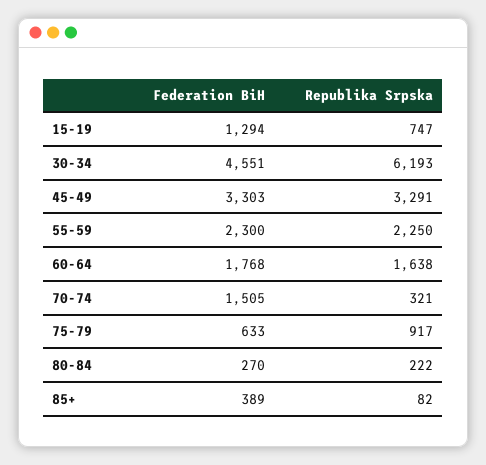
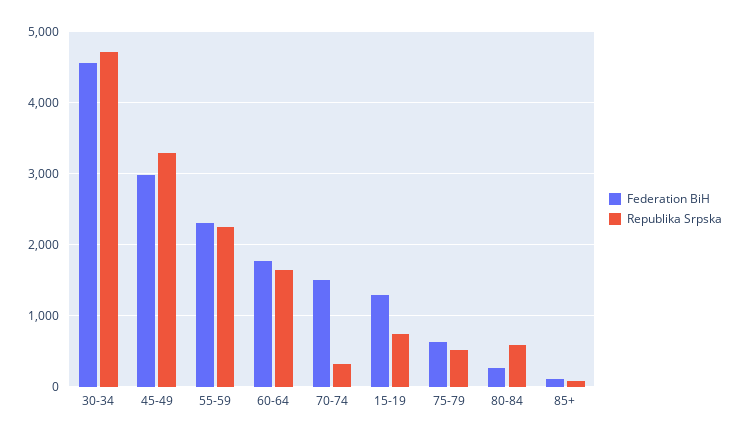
Republika Srpska, 30-34: 6193 -> 4700
Federation BiH, 45-49: 3303 -> 3000
Republika Srpska, 75-79: 917 -> 500
Republika Srpska, 80-84: 222 -> 600
Federation BiH, 85+: 389 -> 100

